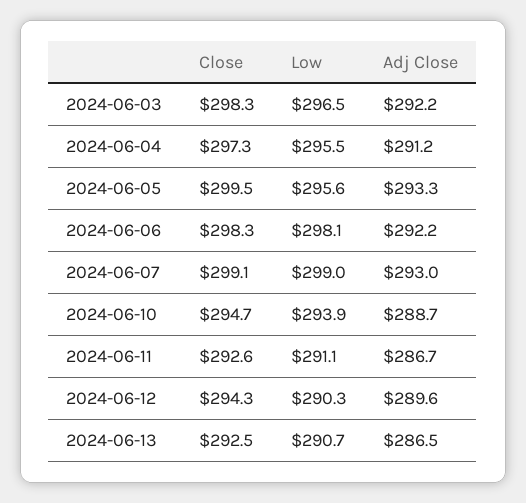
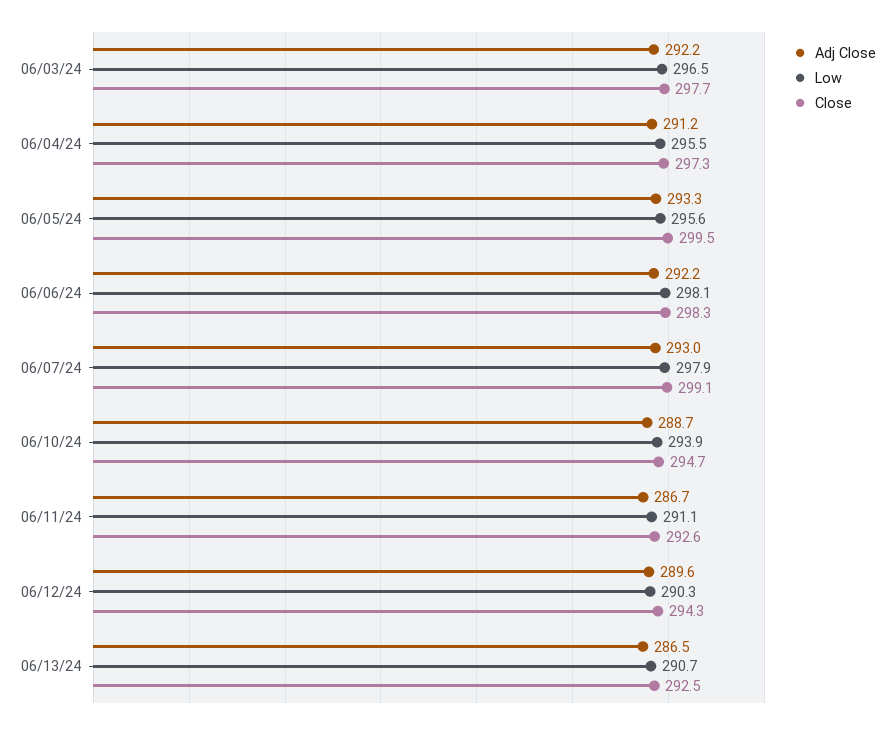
Close, 2024-06-03: 298.3 -> 297.7
Low, 2024-06-07: 299 -> 297.9

